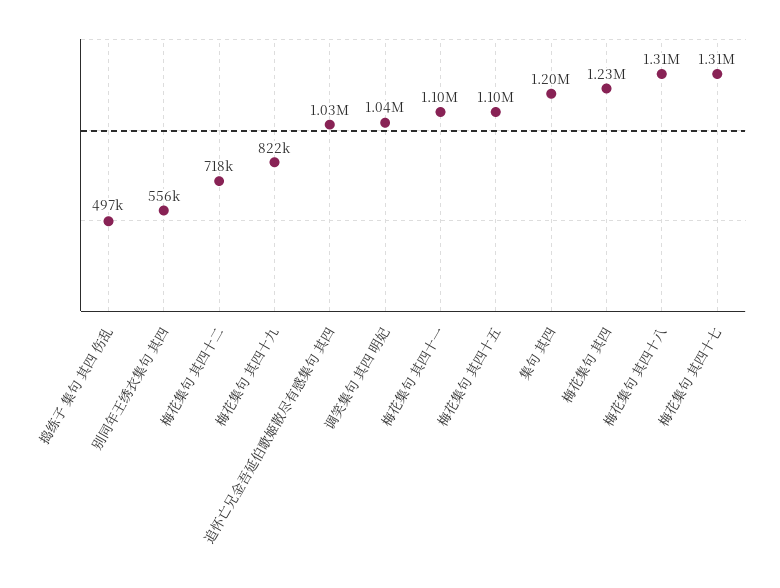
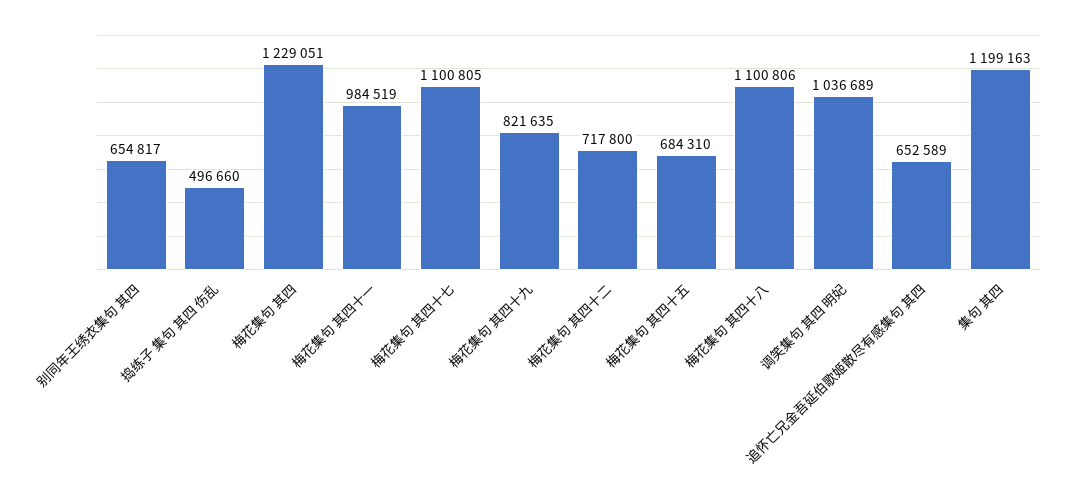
别同年王绣衣集句 其四: 556000 -> 654817
追怀亡兄金吾延伯歌姬散尽有感集句 其四: 1030000 -> 652589
梅花集句 其四十一: 1100000 -> 984519
梅花集句 其四十五: 1100000 -> 684310
梅花集句 其四十八: 1310000 -> 1100806
梅花集句 其四十七: 1310000 -> 1100805

